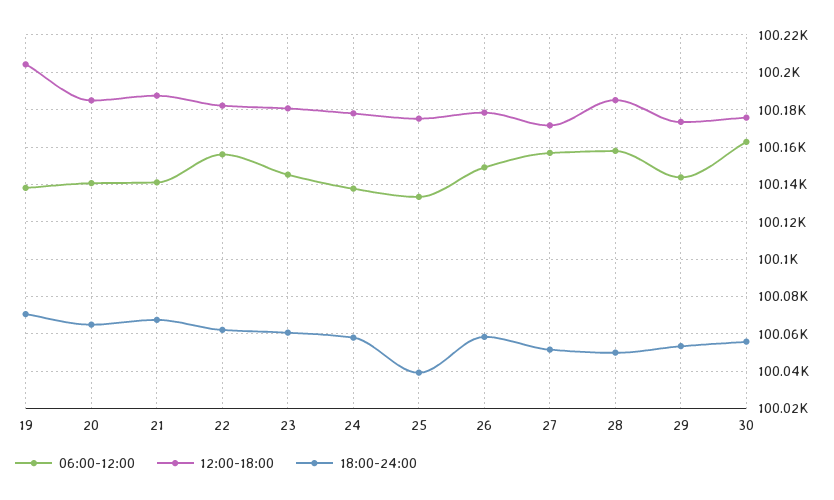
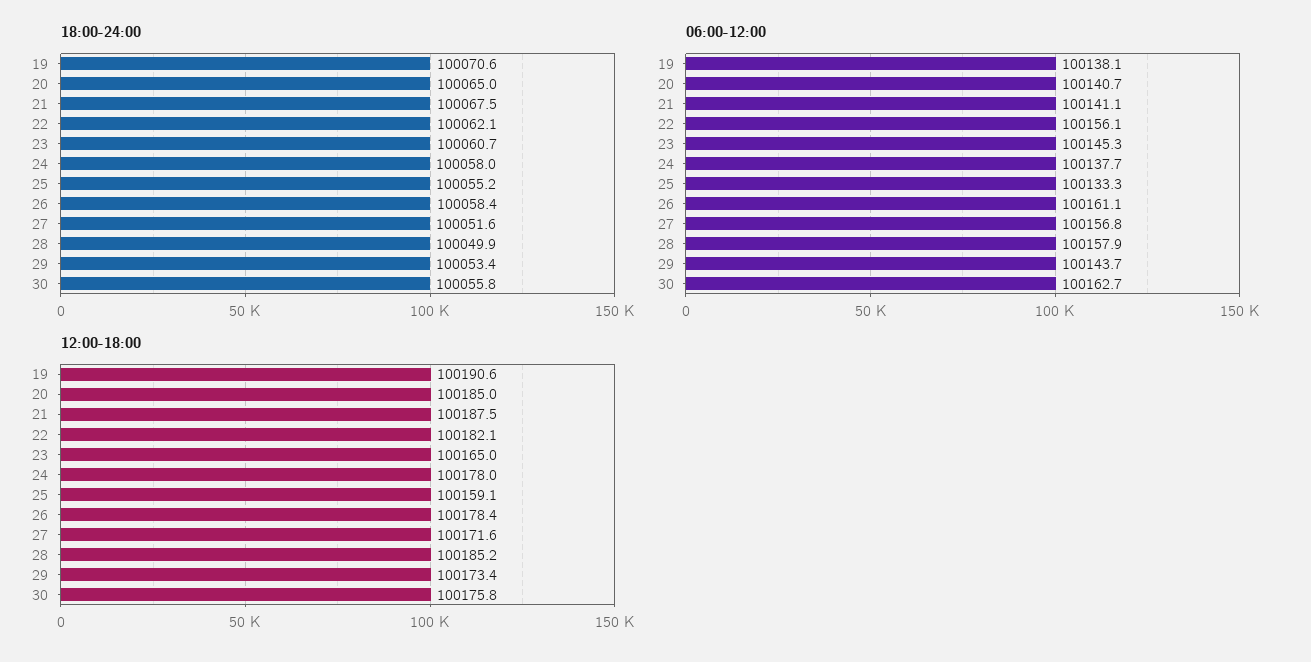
12:00-18:00, 19: 100205 -> 100190.6
12:00-18:00, 23: 100180 -> 100165
12:00-18:00, 25: 100175 -> 100159.1
18:00-24:00, 25: 100040 -> 100055.2
06:00-12:00, 26: 100150 -> 100161.1

